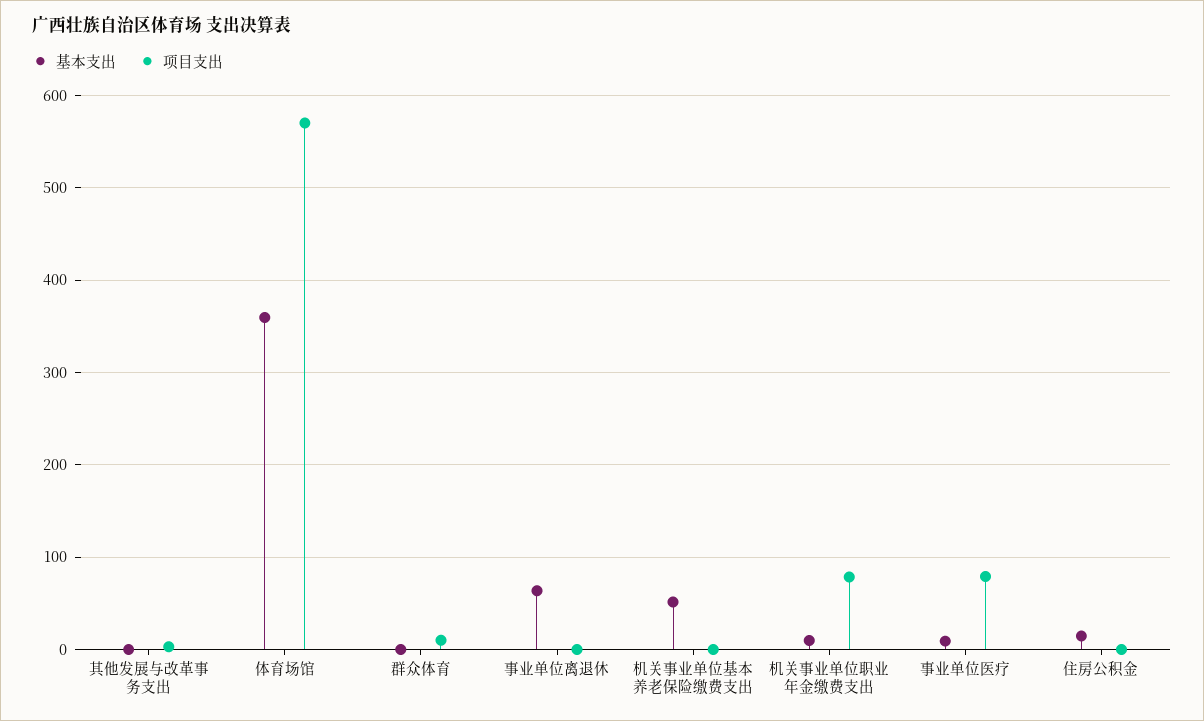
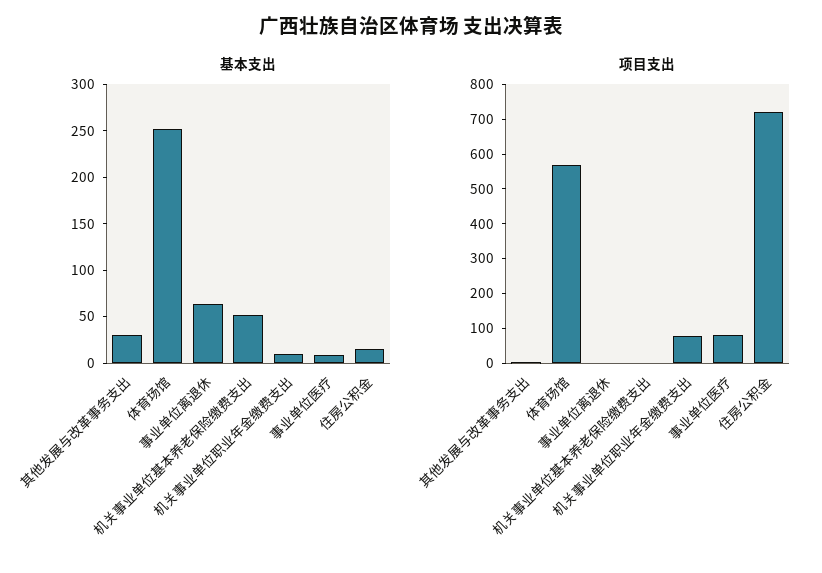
基本支出, 其他发展与改革事务支出: 0 -> 30
基本支出, 体育场馆: 360 -> 250
基本支出, 群众体育: 0 -> none
项目支出, 群众体育: 10 -> none
项目支出, 住房公积金: 0 -> 725

